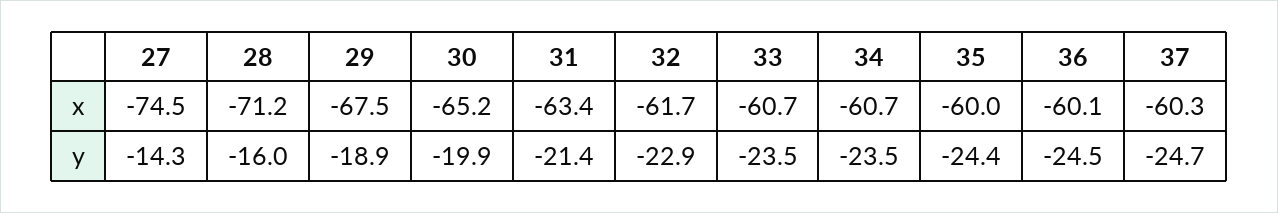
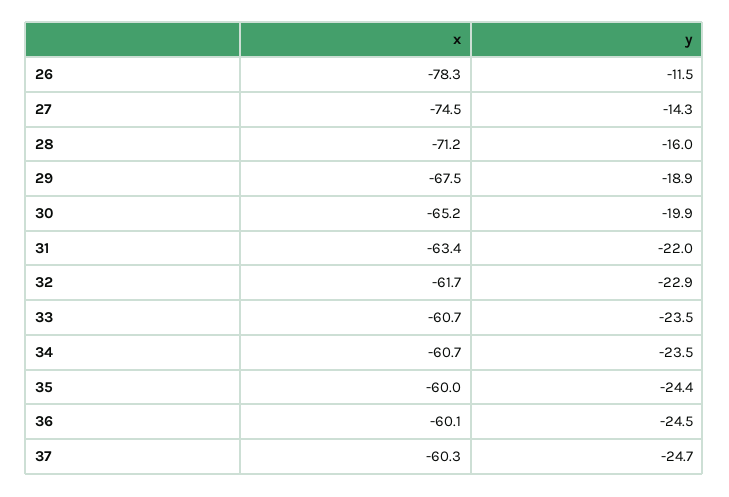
31, y: -21.4 -> -22
26, x: none -> -78.3
26, y: none -> -11.5

